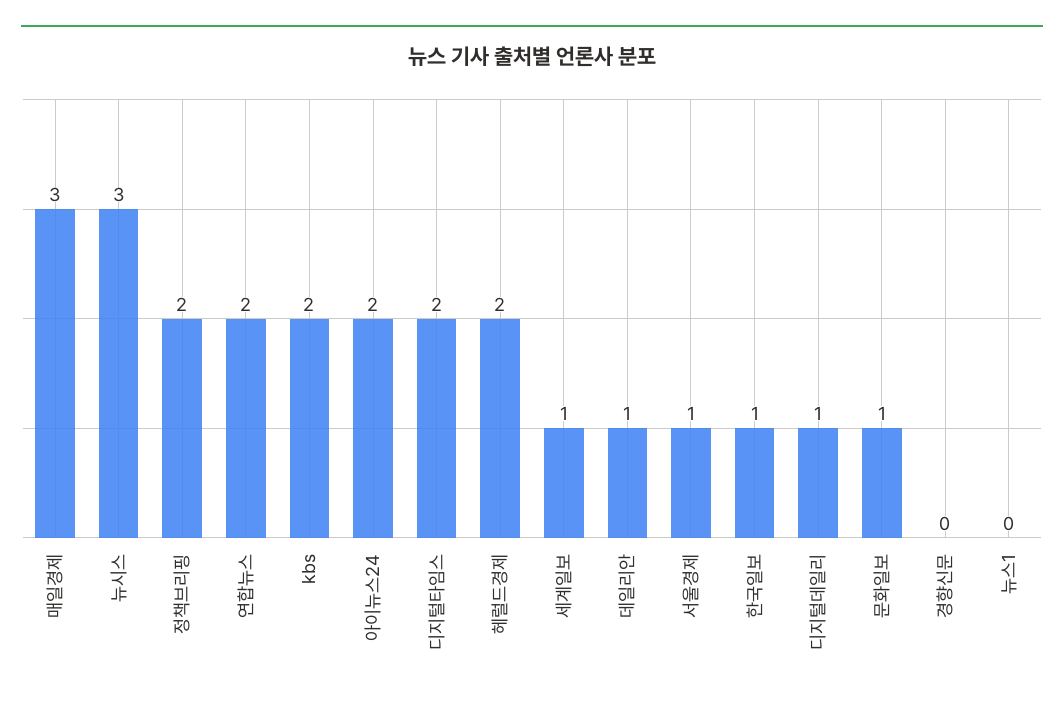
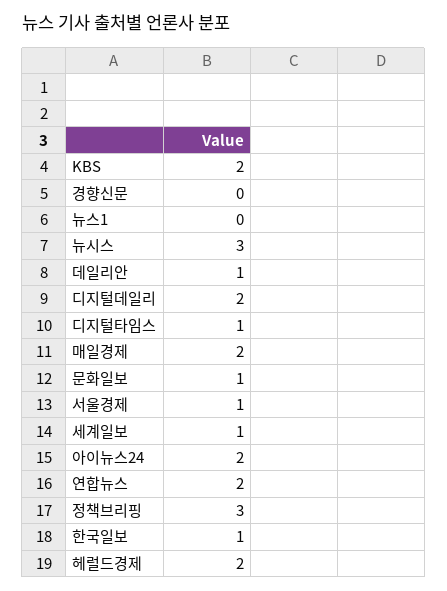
매일경제: 3 -> 2
정책브리핑: 2 -> 3
디지털타임스: 2 -> 1
디지털데일리: 1 -> 2

